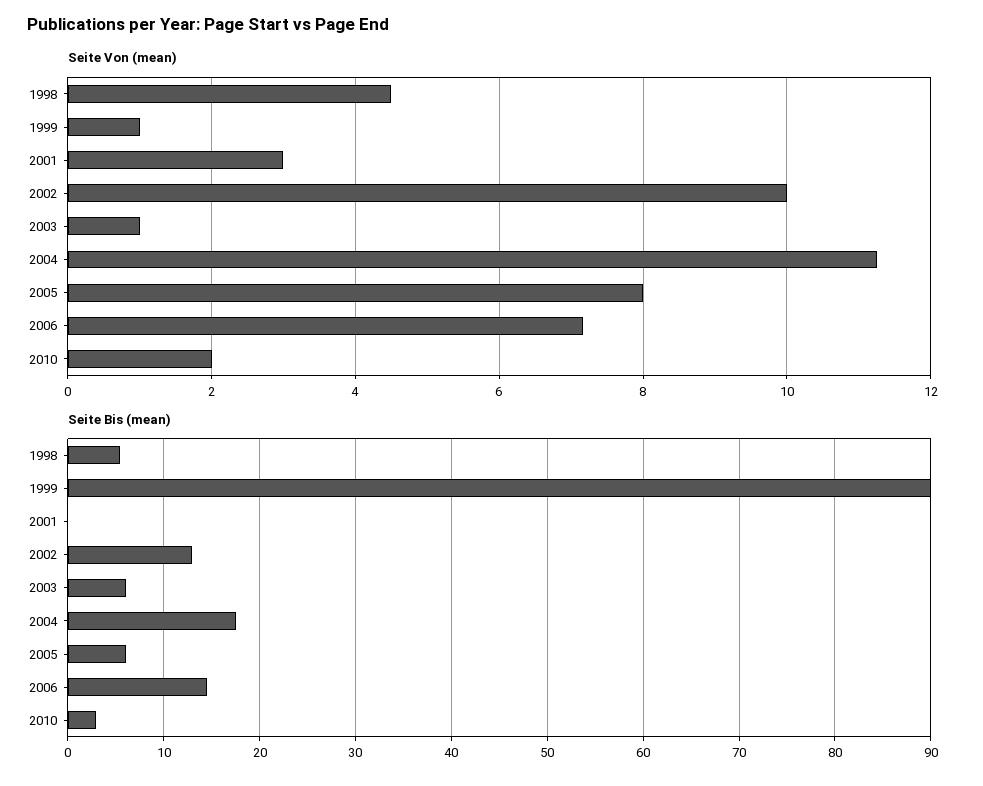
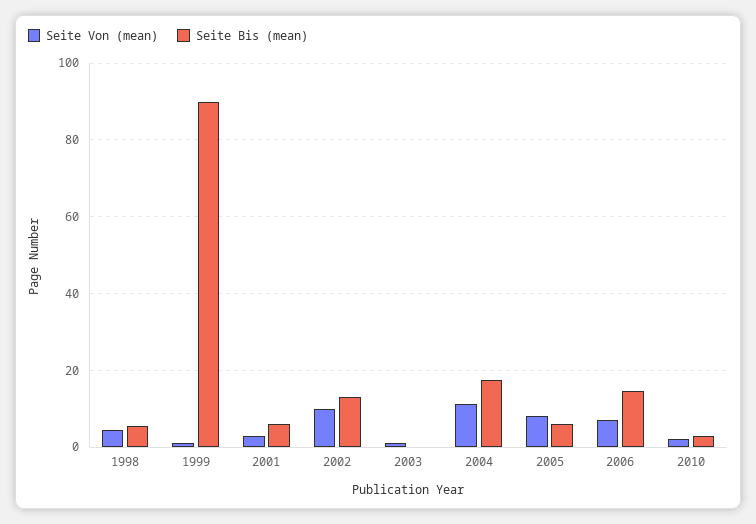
Seite Bis (mean), 2001: 0 -> 6
Seite Bis (mean), 2003: 6 -> 0

